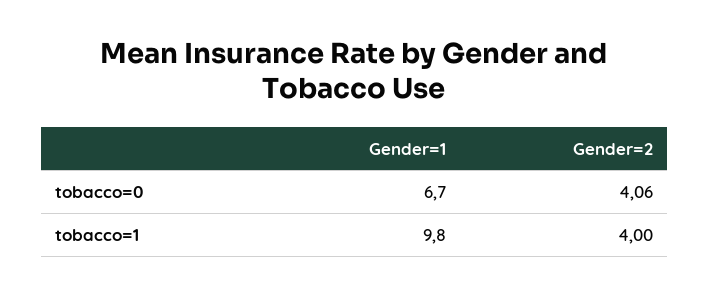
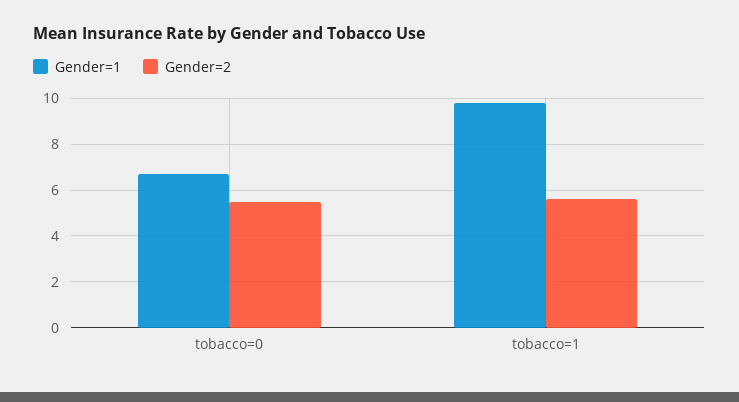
Gender=2, tobacco=0: 4.06 -> 5.5
Gender=2, tobacco=1: 4 -> 5.5

